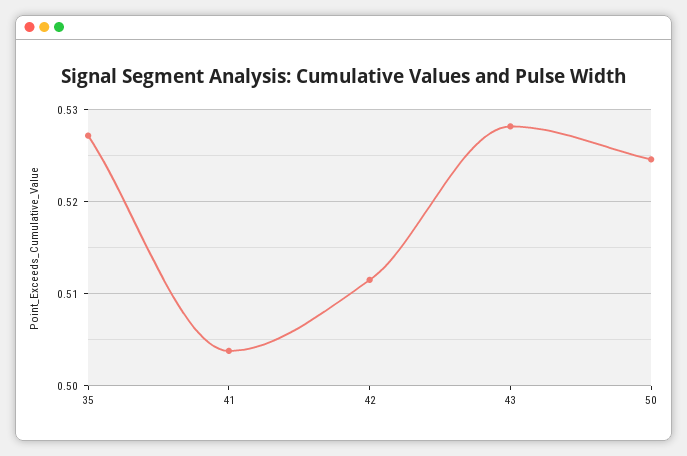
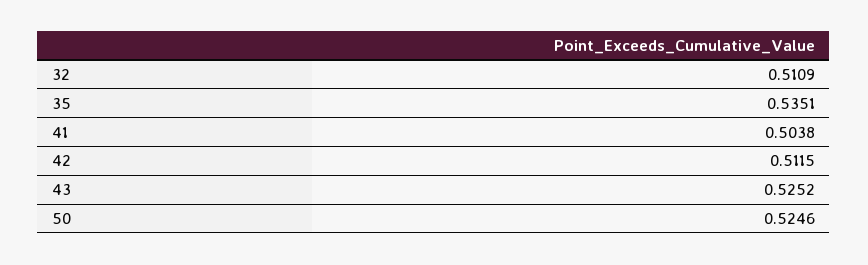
35: 0.527 -> 0.5351
43: 0.528 -> 0.5252
32: none -> 0.5109

